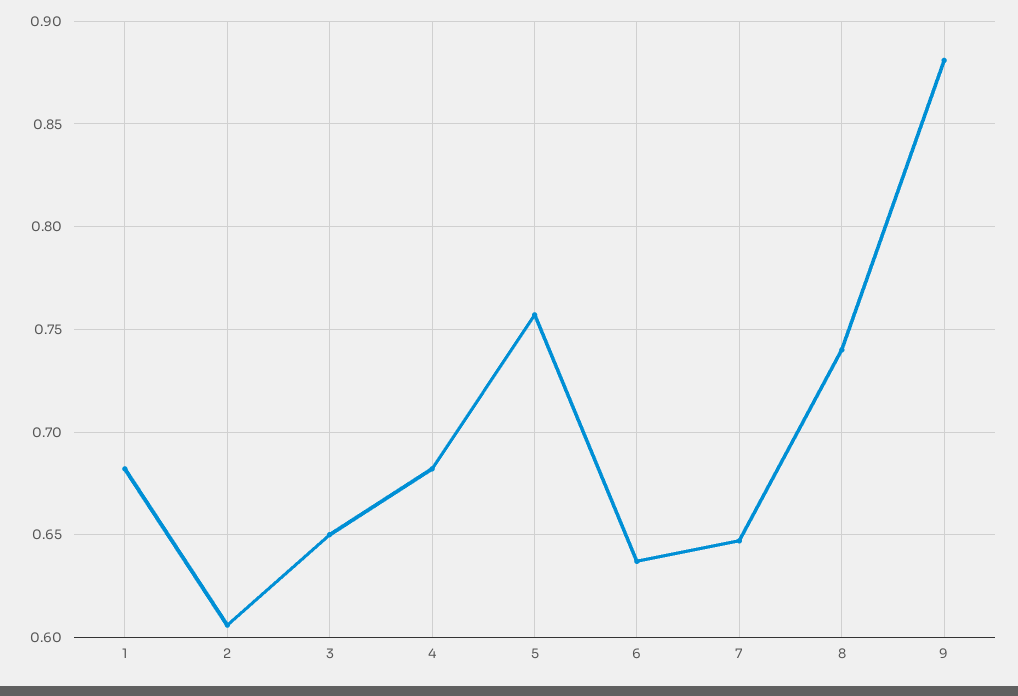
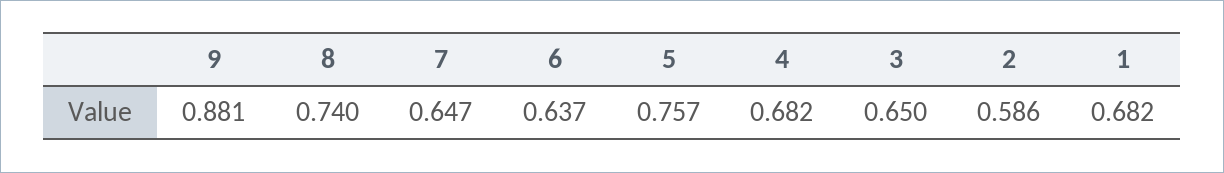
2: 0.605 -> 0.586

